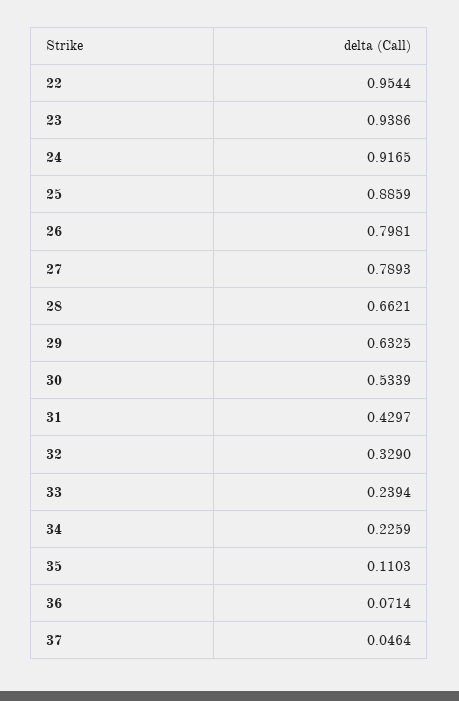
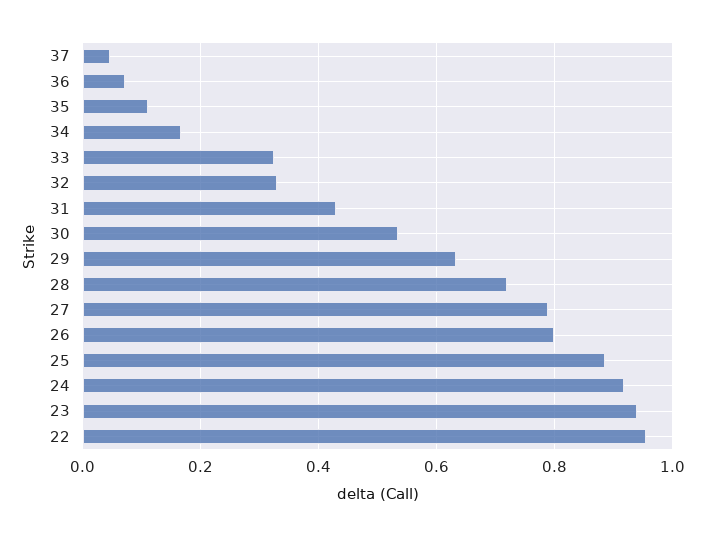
28: 0.6621 -> 0.72
33: 0.2394 -> 0.32
34: 0.2259 -> 0.16

